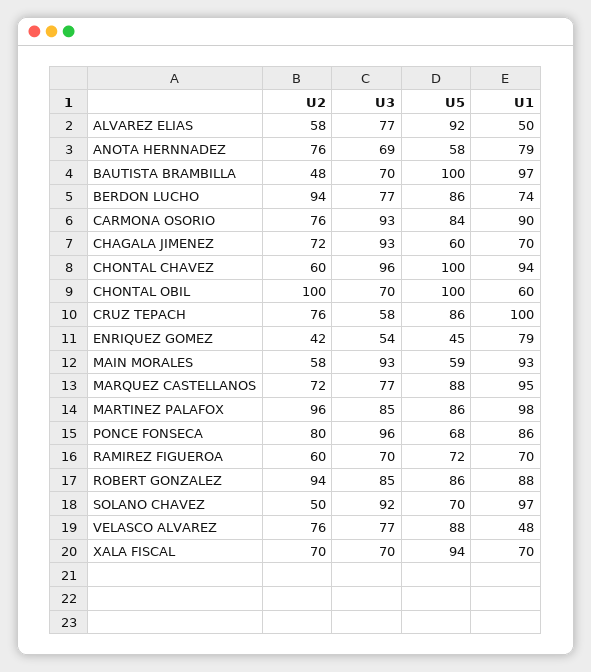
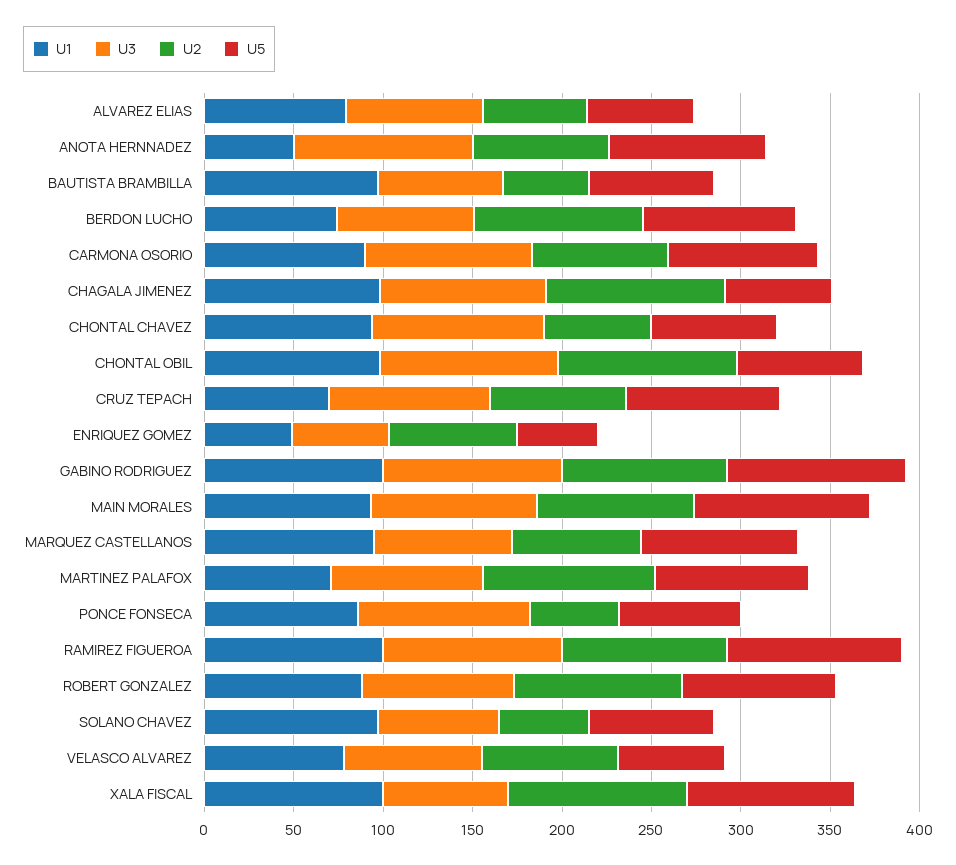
U5, ALVAREZ ELIAS: 92 -> 60
U1, ALVAREZ ELIAS: 50 -> 80
U3, ANOTA HERNNADEZ: 69 -> 100
U5, ANOTA HERNNADEZ: 58 -> 90
U1, ANOTA HERNNADEZ: 79 -> 50
U5, BAUTISTA BRAMBILLA: 100 -> 70
U2, CHAGALA JIMENEZ: 72 -> 100
U1, CHAGALA JIMENEZ: 70 -> 100
U5, CHONTAL CHAVEZ: 100 -> 70
U3, CHONTAL OBIL: 70 -> 100
U5, CHONTAL OBIL: 100 -> 70
U1, CHONTAL OBIL: 60 -> 100
U3, CRUZ TEPACH: 58 -> 90
U1, CRUZ TEPACH: 100 -> 70
U2, ENRIQUEZ GOMEZ: 42 -> 70
U1, ENRIQUEZ GOMEZ: 79 -> 50
U2, MAIN MORALES: 58 -> 90
U5, MAIN MORALES: 59 -> 100
U1, MARTINEZ PALAFOX: 98 -> 70
U2, PONCE FONSECA: 80 -> 50
U2, RAMIREZ FIGUEROA: 60 -> 90
U3, RAMIREZ FIGUEROA: 70 -> 100
U5, RAMIREZ FIGUEROA: 72 -> 100
U1, RAMIREZ FIGUEROA: 70 -> 100
U3, SOLANO CHAVEZ: 92 -> 70
U5, VELASCO ALVAREZ: 88 -> 60
U1, VELASCO ALVAREZ: 48 -> 80
U2, XALA FISCAL: 70 -> 100
U1, XALA FISCAL: 70 -> 100
U1, GABINO RODRIGUEZ: none -> 100
U3, GABINO RODRIGUEZ: none -> 100
U2, GABINO RODRIGUEZ: none -> 90
U5, GABINO RODRIGUEZ: none -> 100

